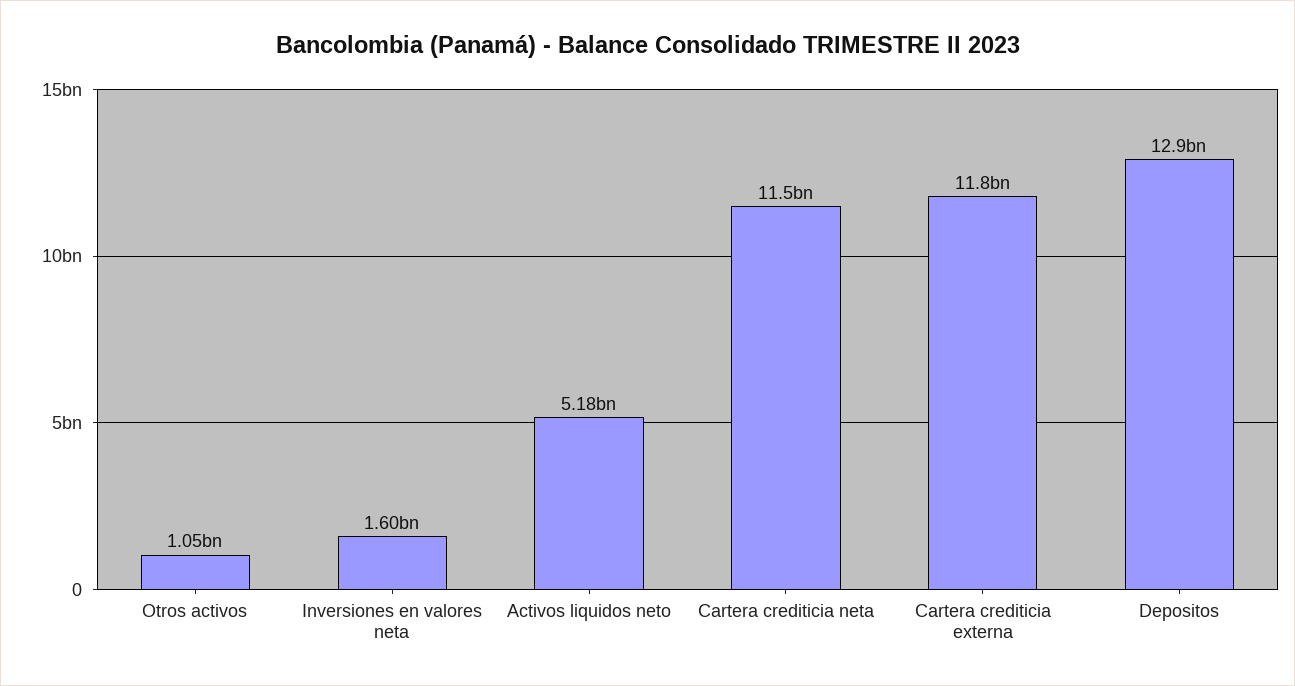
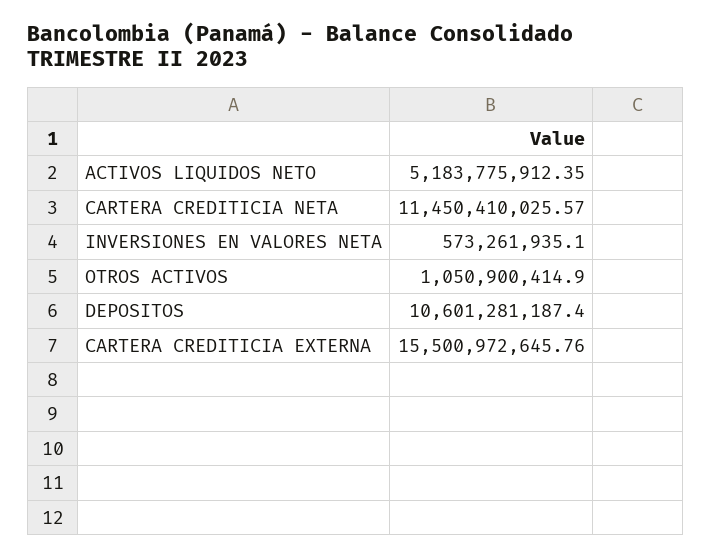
Inversiones en valores neta: 1600000000 -> 573261935.1
Cartera crediticia externa: 11800000000 -> 15500972645.76
Depositos: 12900000000 -> 10601281187.4

